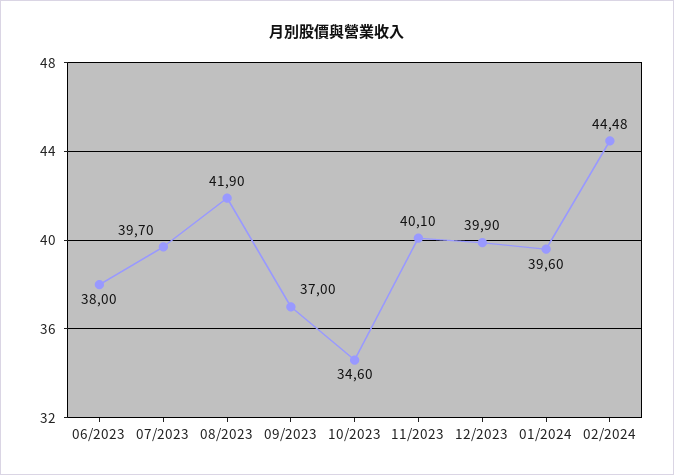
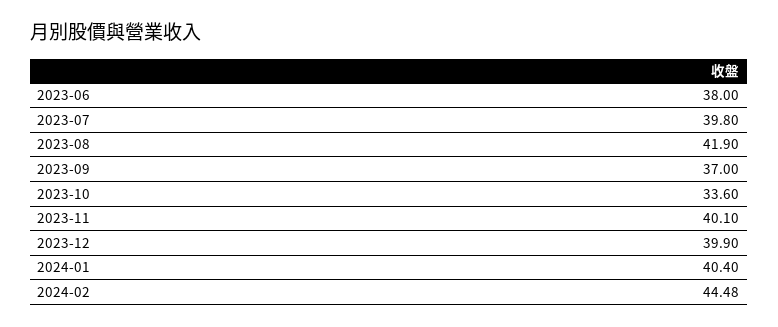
07/2023: 39.7 -> 39.8
10/2023: 34.6 -> 33.6
01/2024: 39.6 -> 40.4

